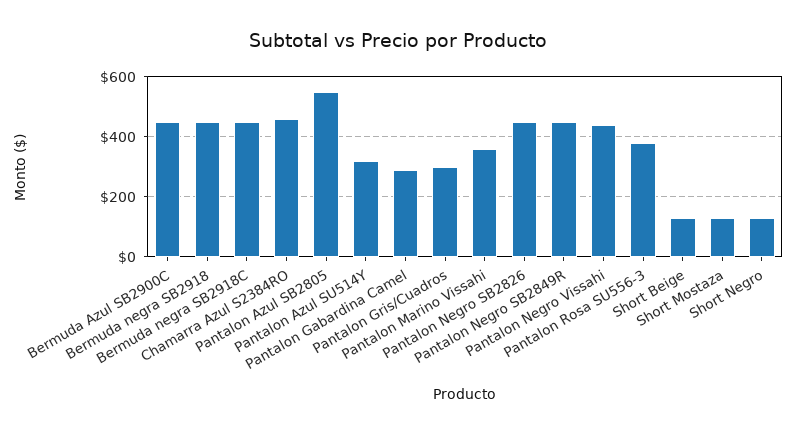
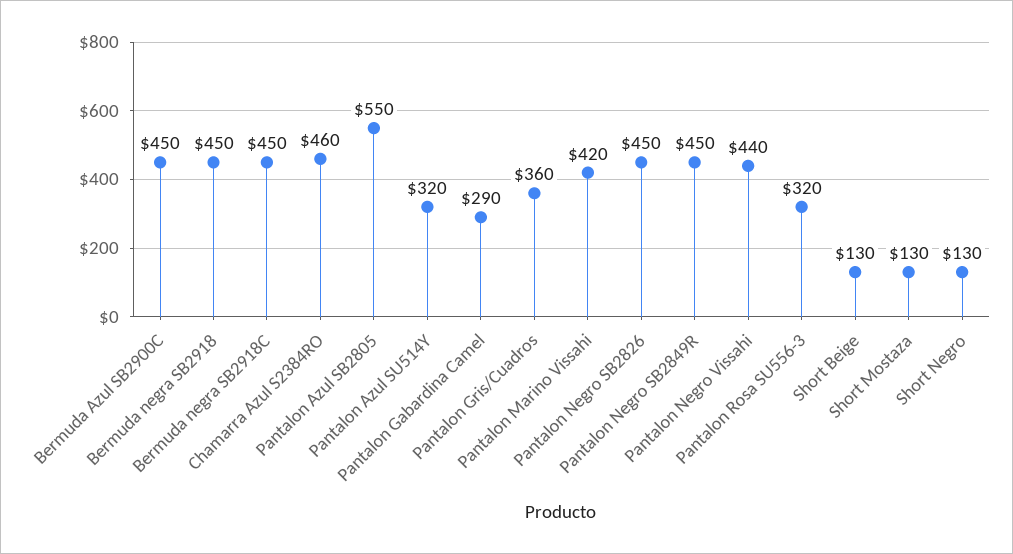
Pantalon Gris/Cuadros: 300 -> 360
Pantalon Marino Vissahi: 360 -> 420
Pantalon Rosa SU556-3: 380 -> 320

